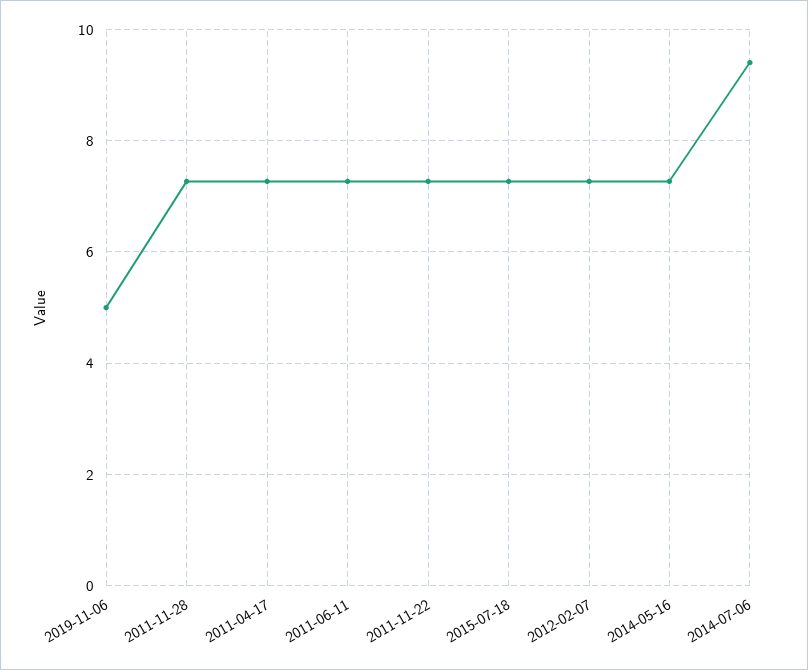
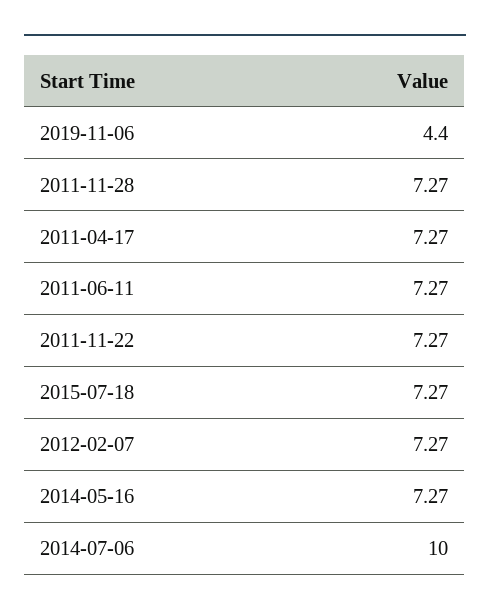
2019-11-06: 5 -> 4.4
2014-07-06: 9.4 -> 10

